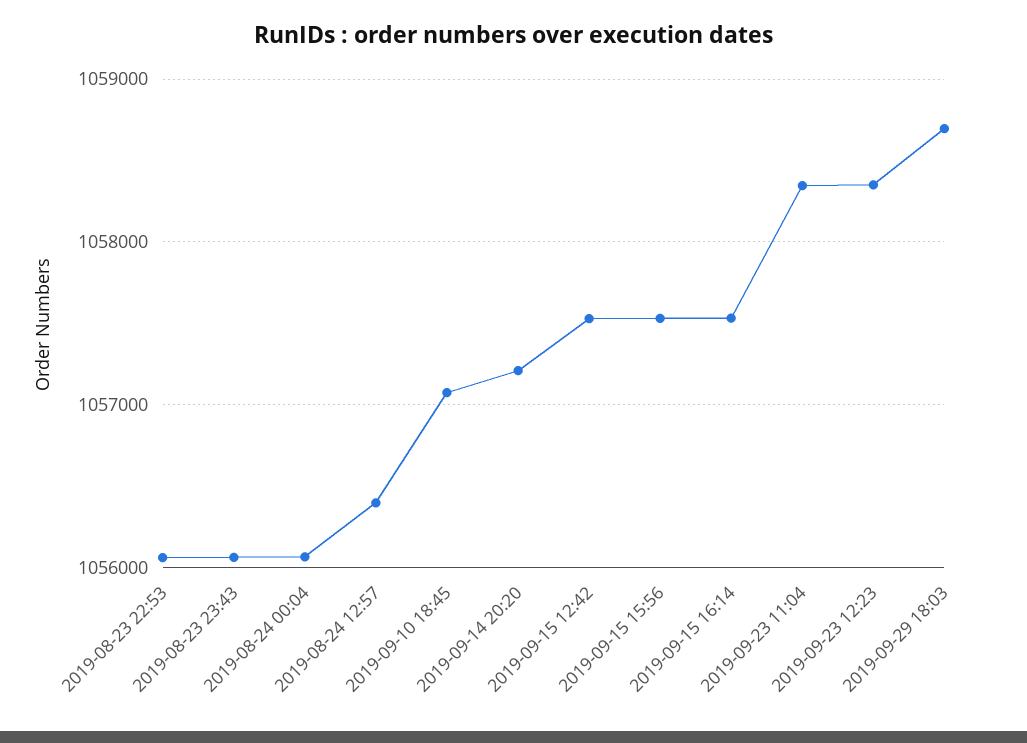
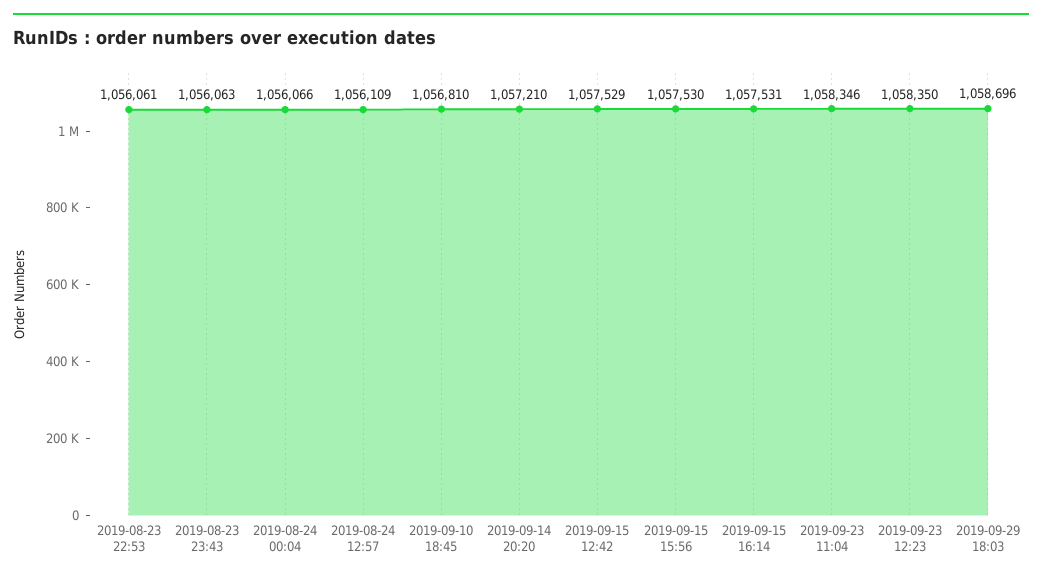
2019-08-24 12:57: 1056400 -> 1056109
2019-09-10 18:45: 1057100 -> 1056810

